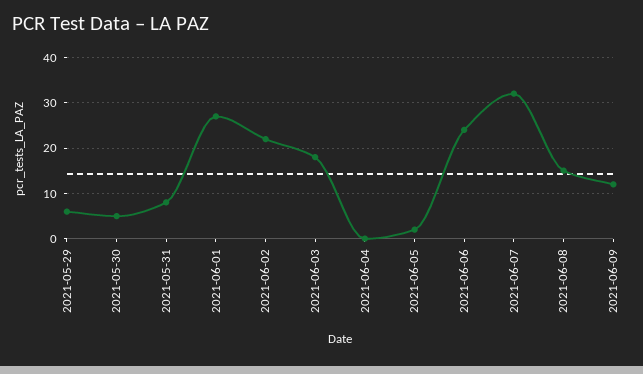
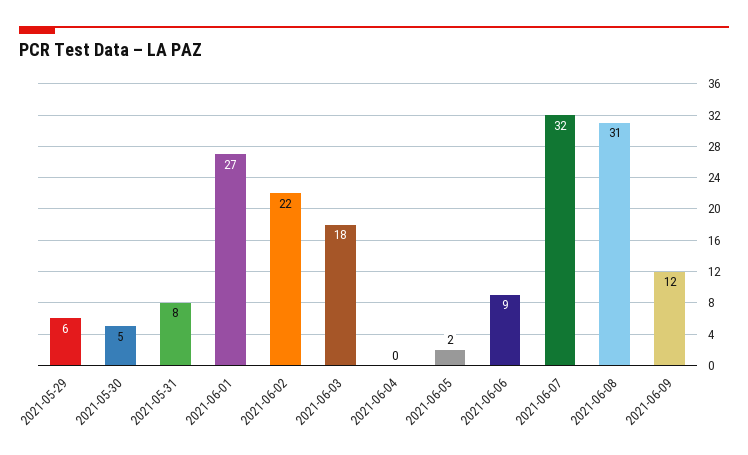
2021-06-06: 25 -> 9
2021-06-08: 15 -> 31

